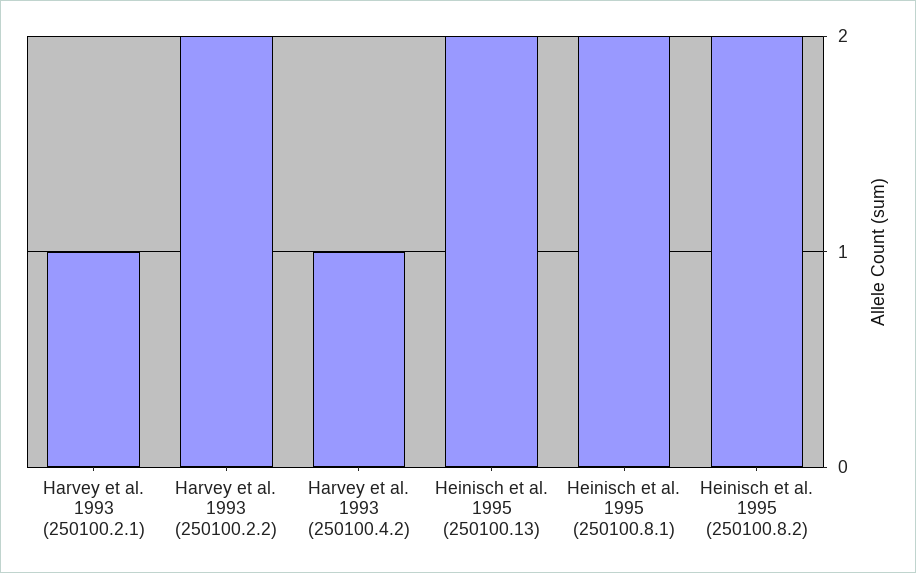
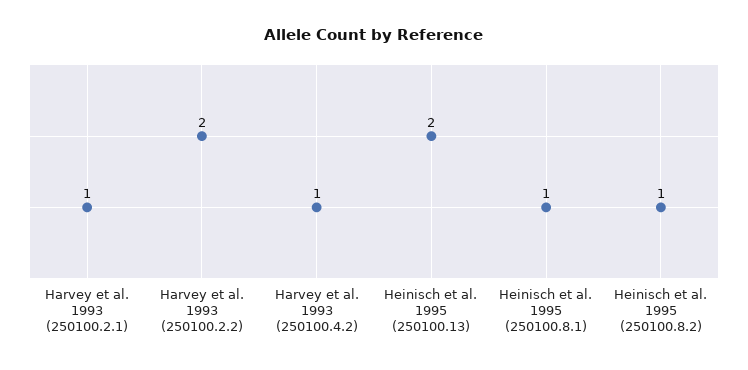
Heinisch et al. 1995 (250100.8.1): 2 -> 1
Heinisch et al. 1995 (250100.8.2): 2 -> 1

